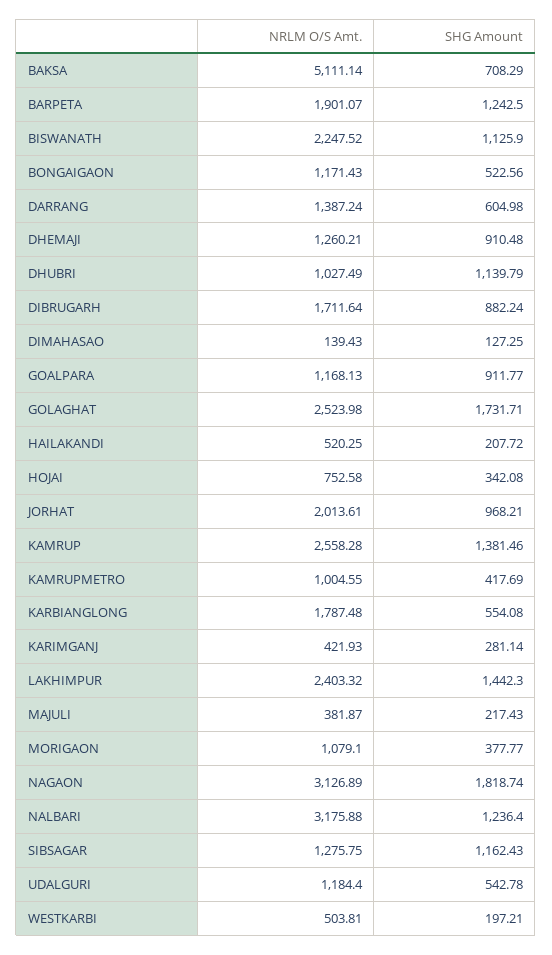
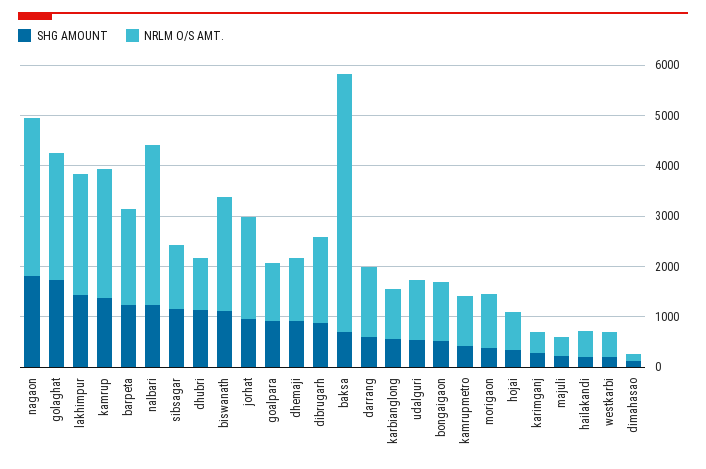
NRLM O/S Amt., KARBIANGLONG: 1787.48 -> 1000

